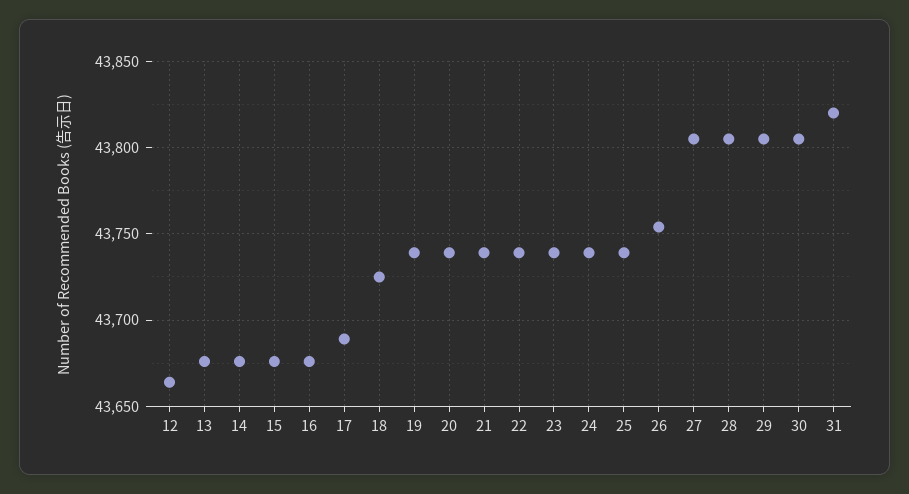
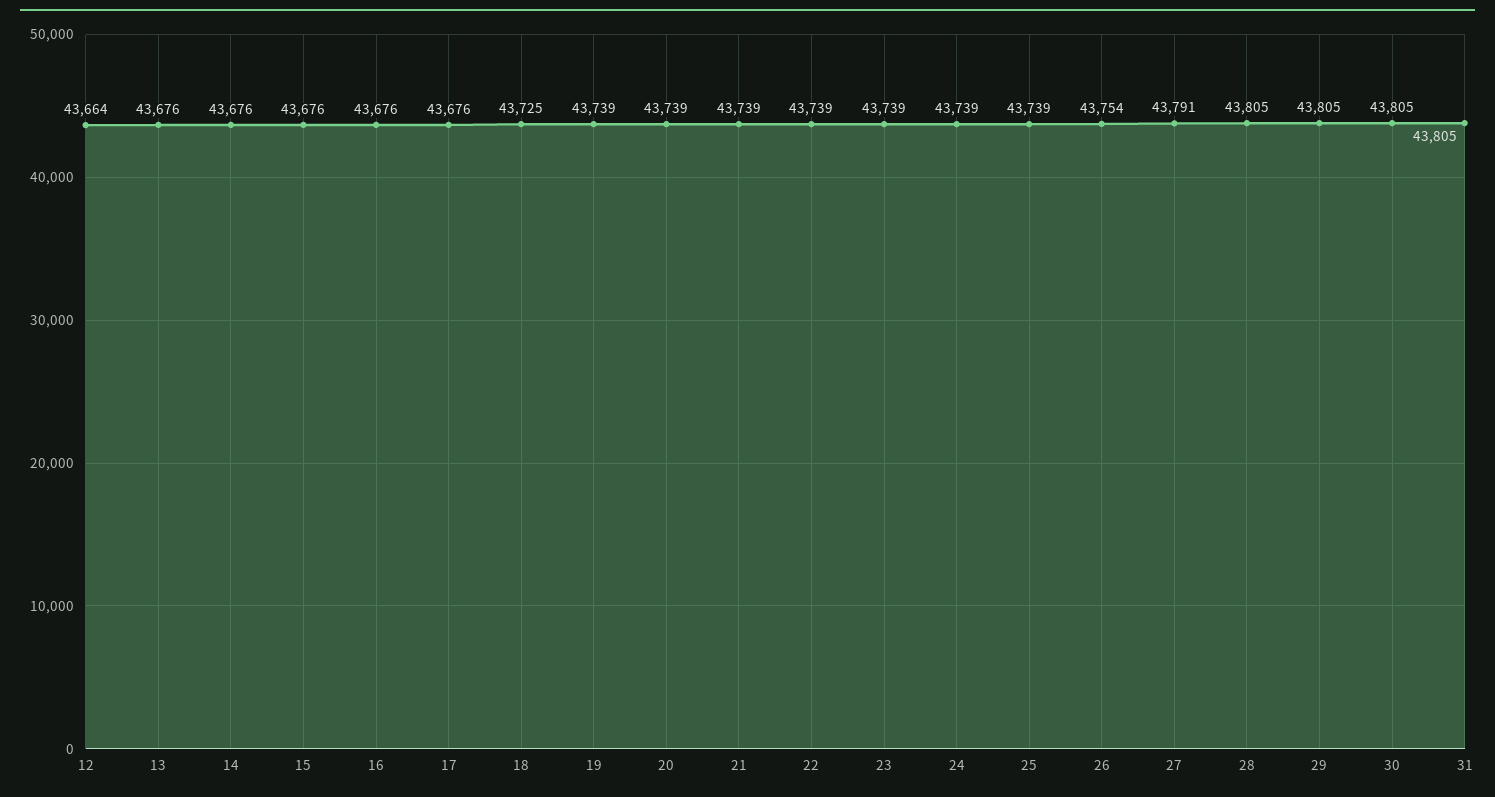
17: 43690 -> 43676
27: 43805 -> 43791
31: 43820 -> 43805

